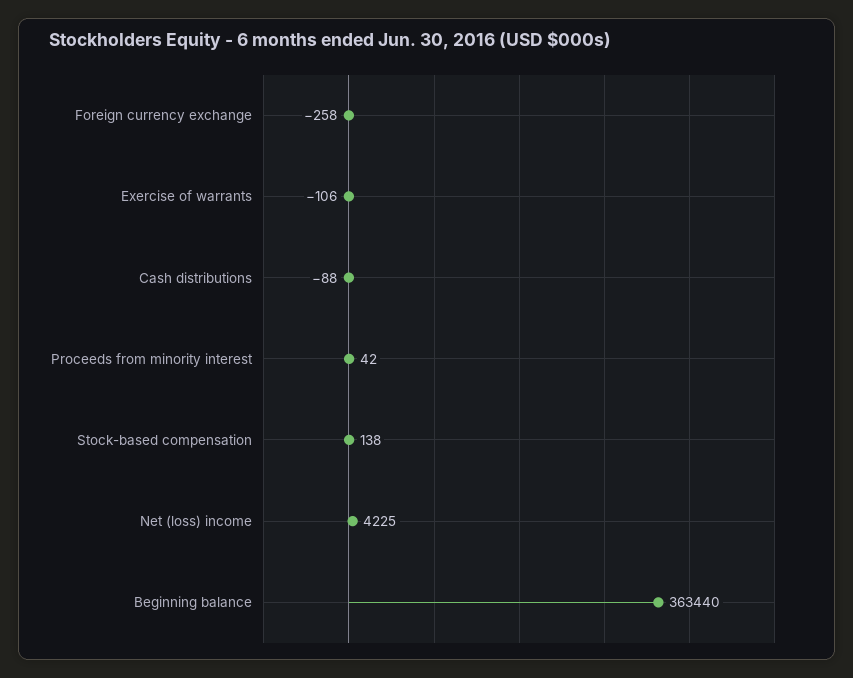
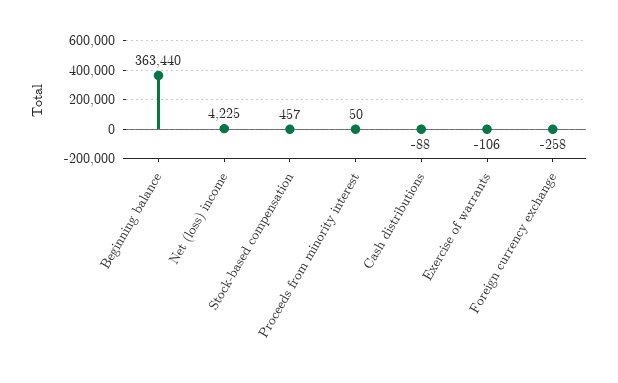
Proceeds from minority interest: 42 -> 50
Stock-based compensation: 138 -> 457

